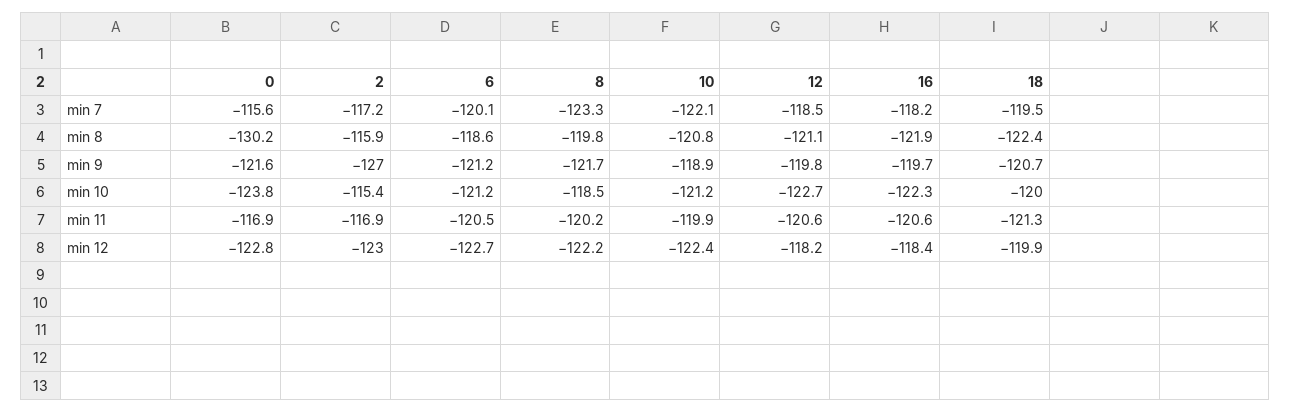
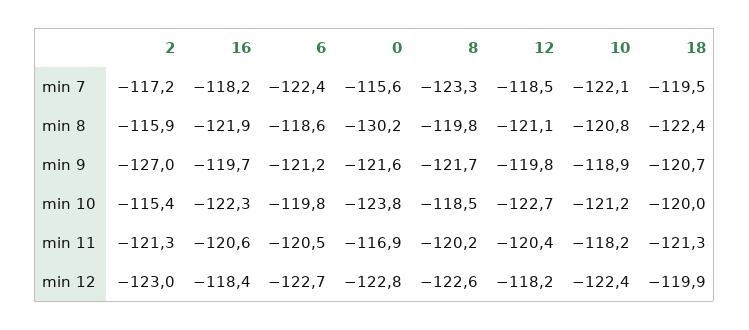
6, min 7: -120.1 -> -122.4
6, min 10: -121.2 -> -119.8
2, min 11: -116.9 -> -121.3
10, min 11: -119.9 -> -118.2
12, min 11: -120.6 -> -120.4
8, min 12: -122.2 -> -122.6

